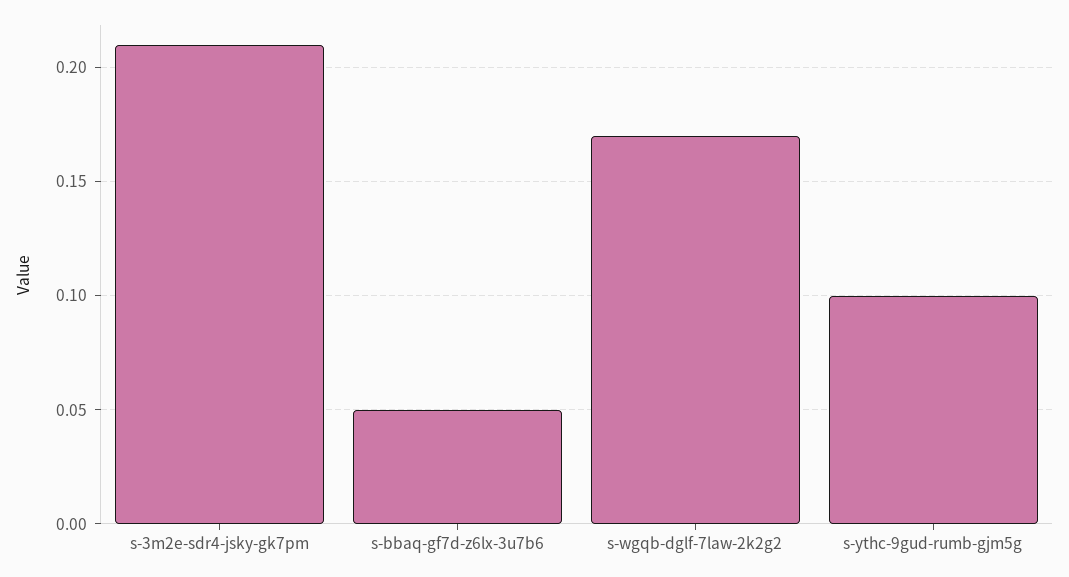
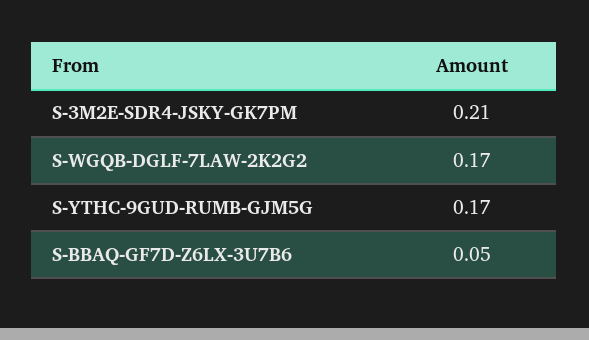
s-ythc-9gud-rumb-gjm5g: 0.1 -> 0.17

